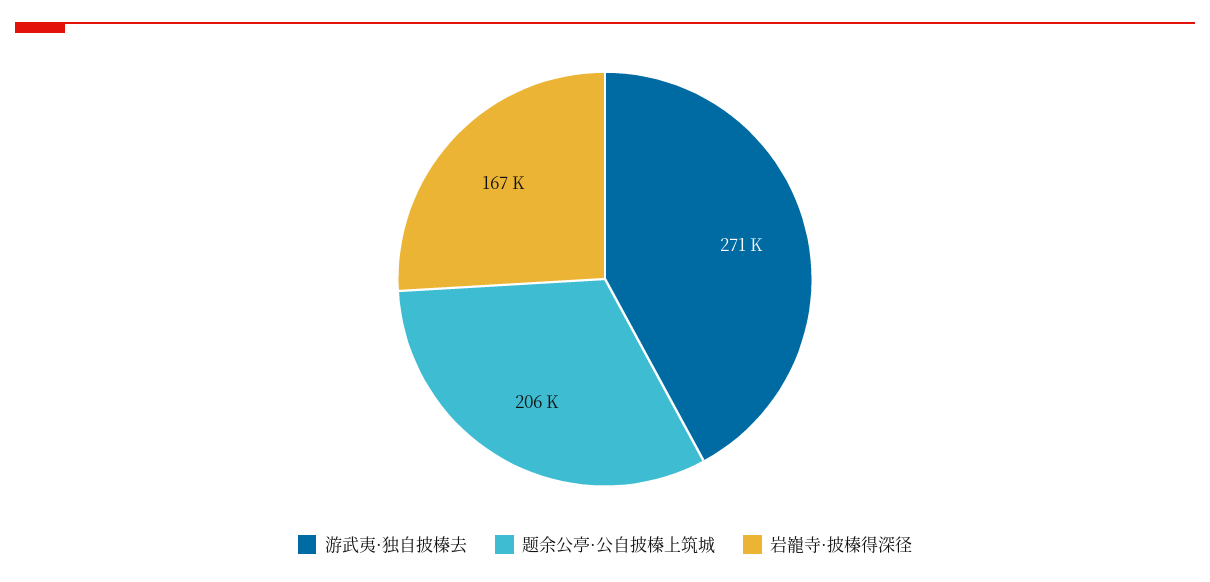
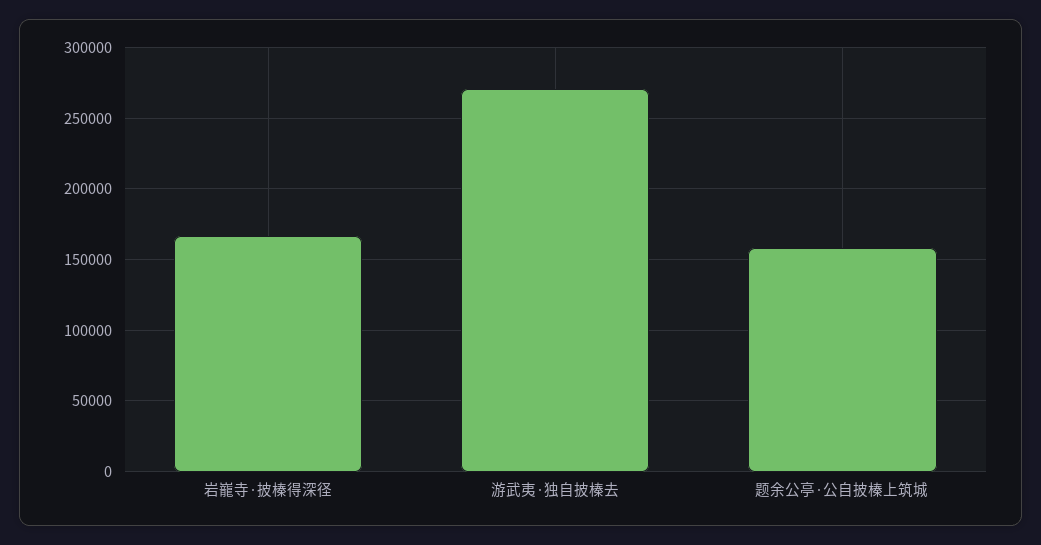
题余公亭·公自披榛上筑城: 206000 -> 160000

